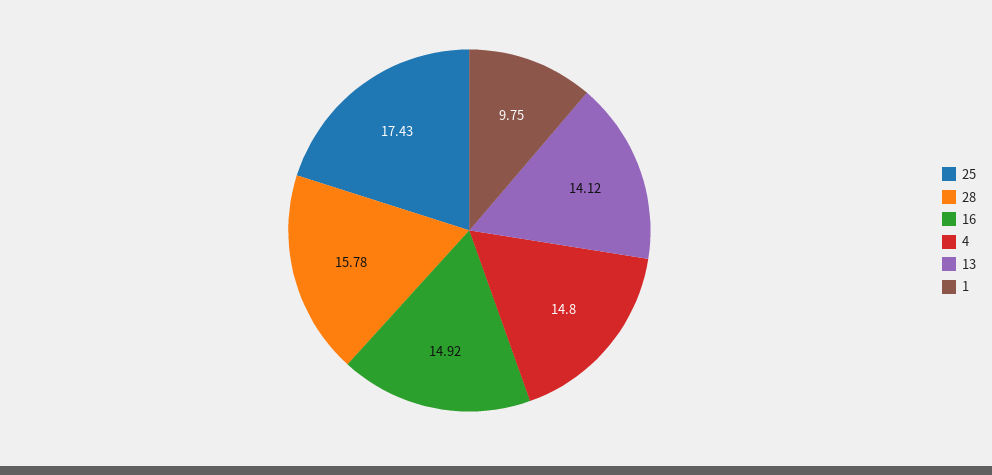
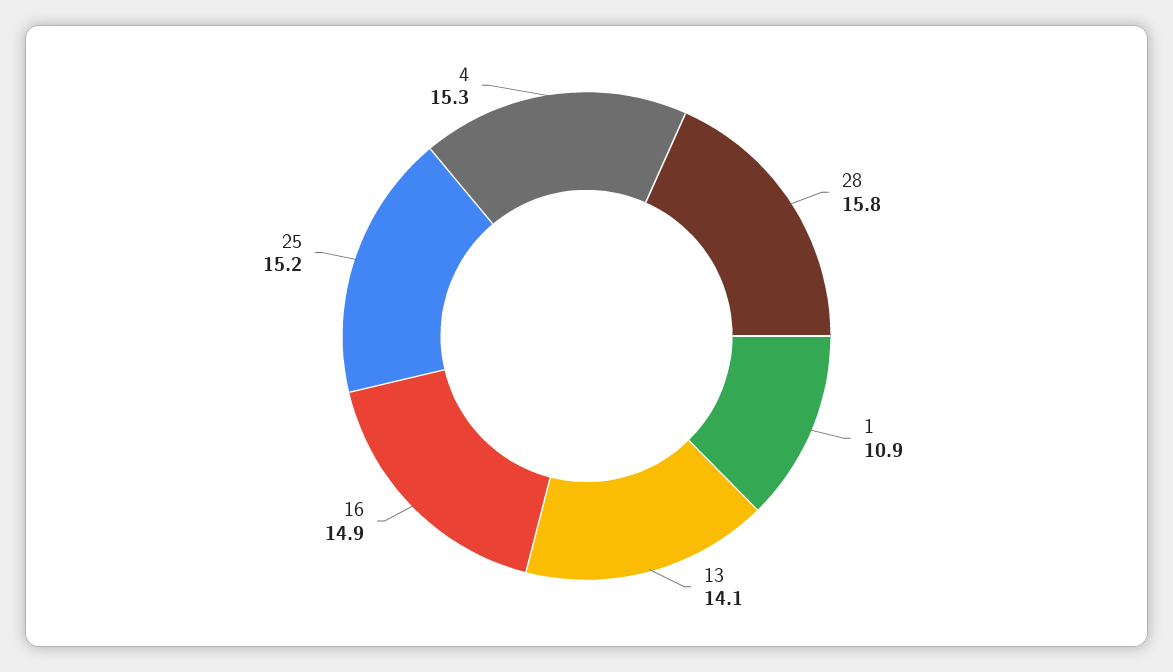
25: 17.43 -> 15.2
4: 14.8 -> 15.3
1: 9.75 -> 10.9

